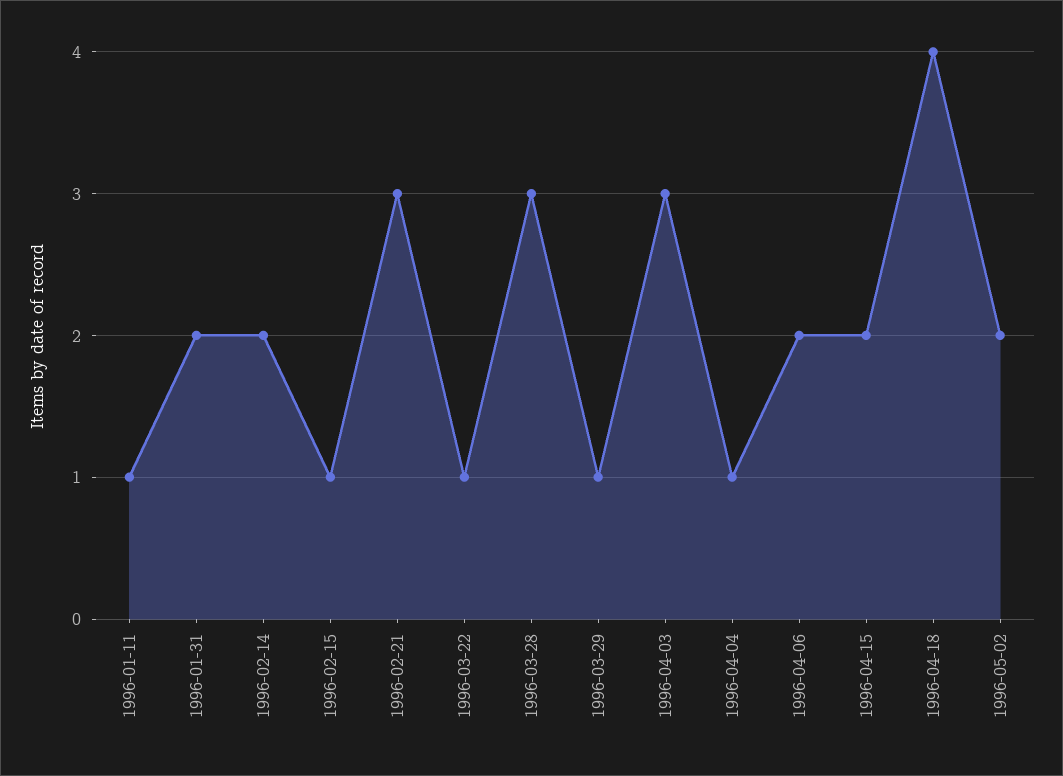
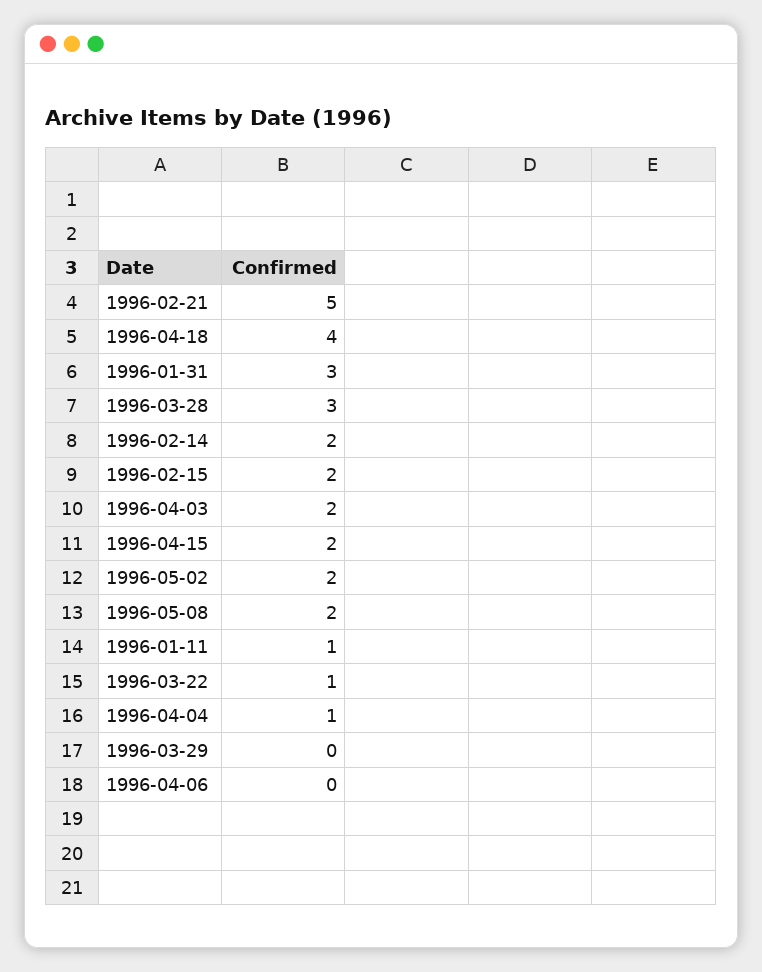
1996-01-31: 2 -> 3
1996-02-15: 1 -> 2
1996-02-21: 3 -> 5
1996-03-29: 1 -> 0
1996-04-03: 3 -> 2
1996-04-06: 2 -> 0
1996-05-08: none -> 2

